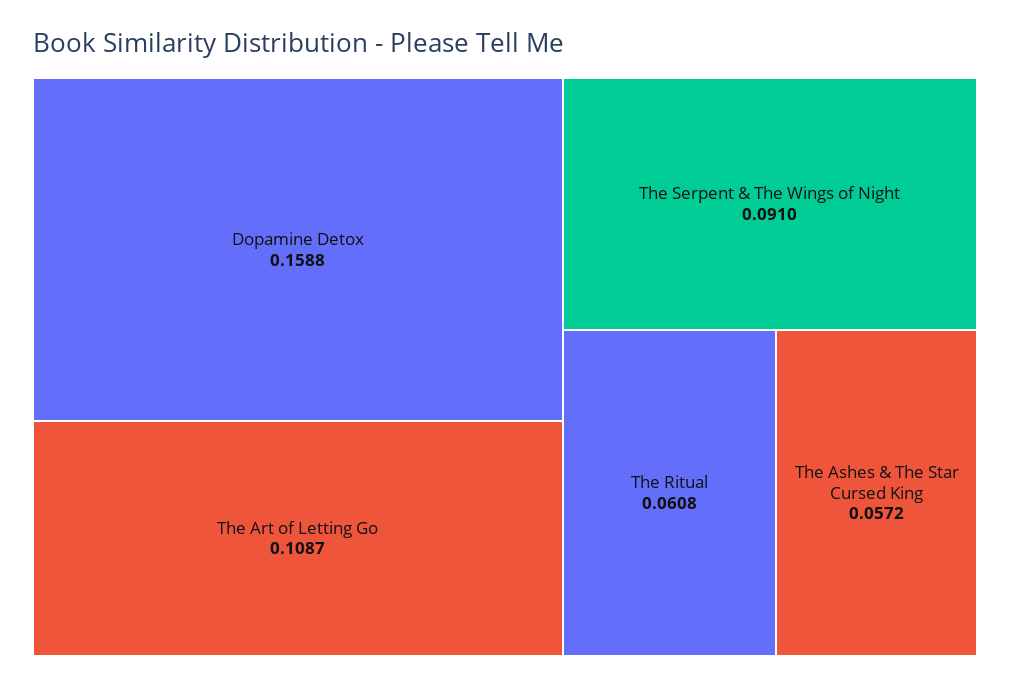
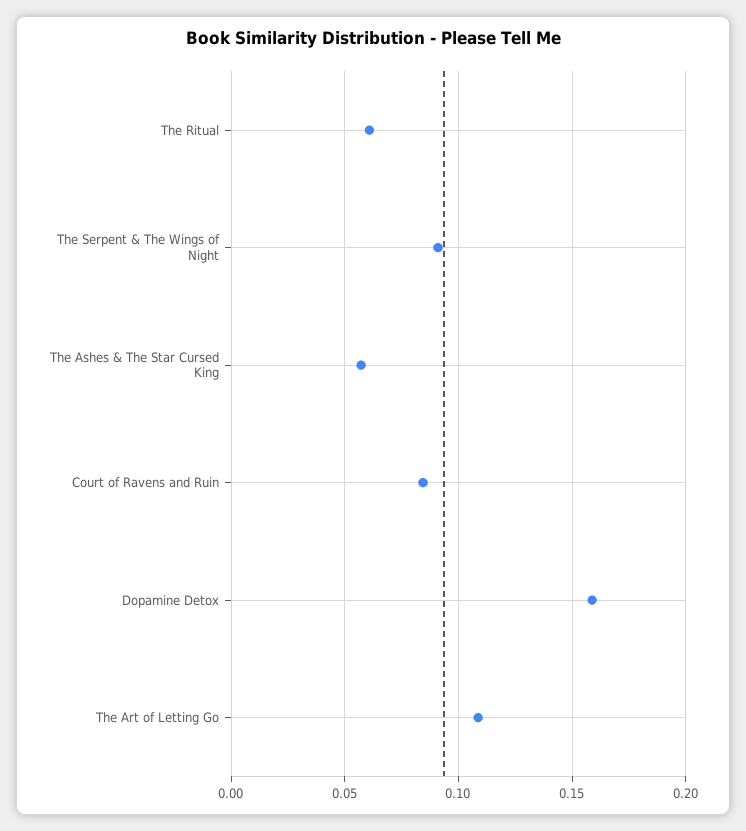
Court of Ravens and Ruin: none -> 0.085

